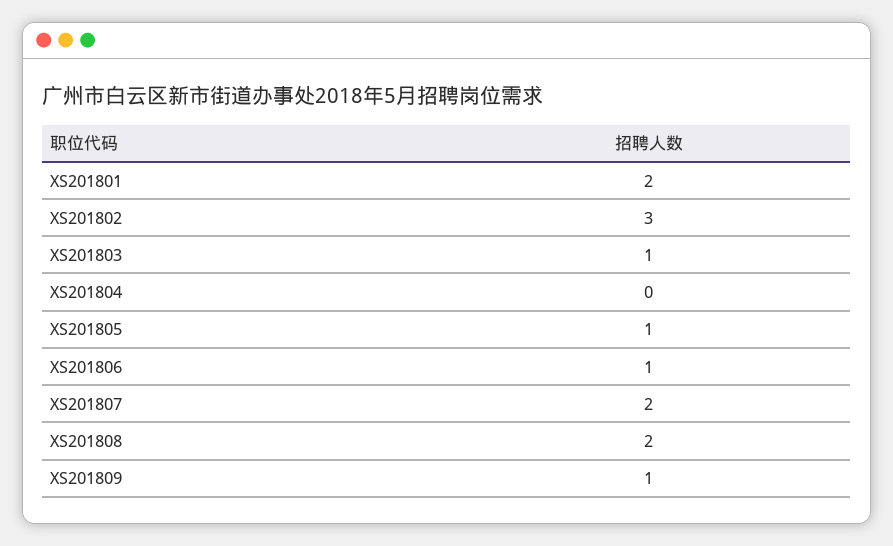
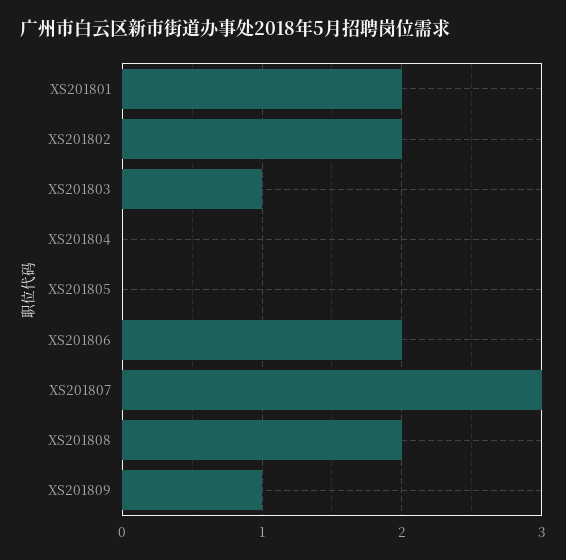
XS201802: 3 -> 2
XS201805: 1 -> 0
XS201806: 1 -> 2
XS201807: 2 -> 3

